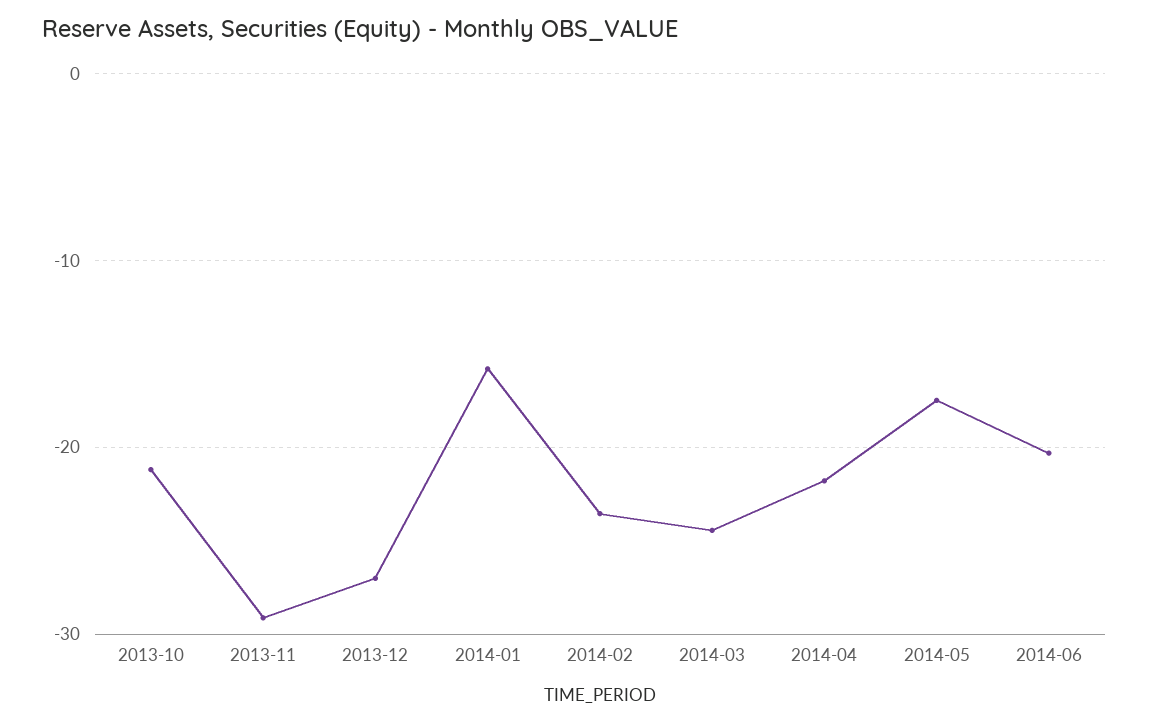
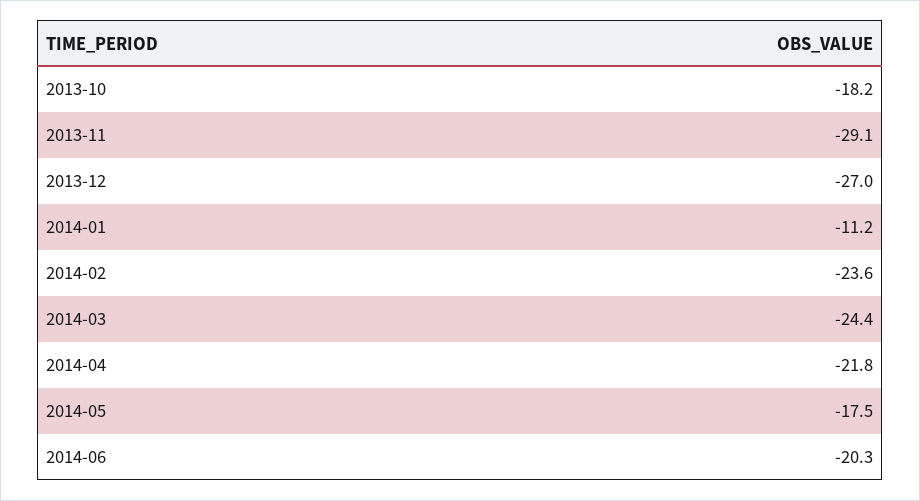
2013-10: -21 -> -18.2
2014-01: -16 -> -11.2

